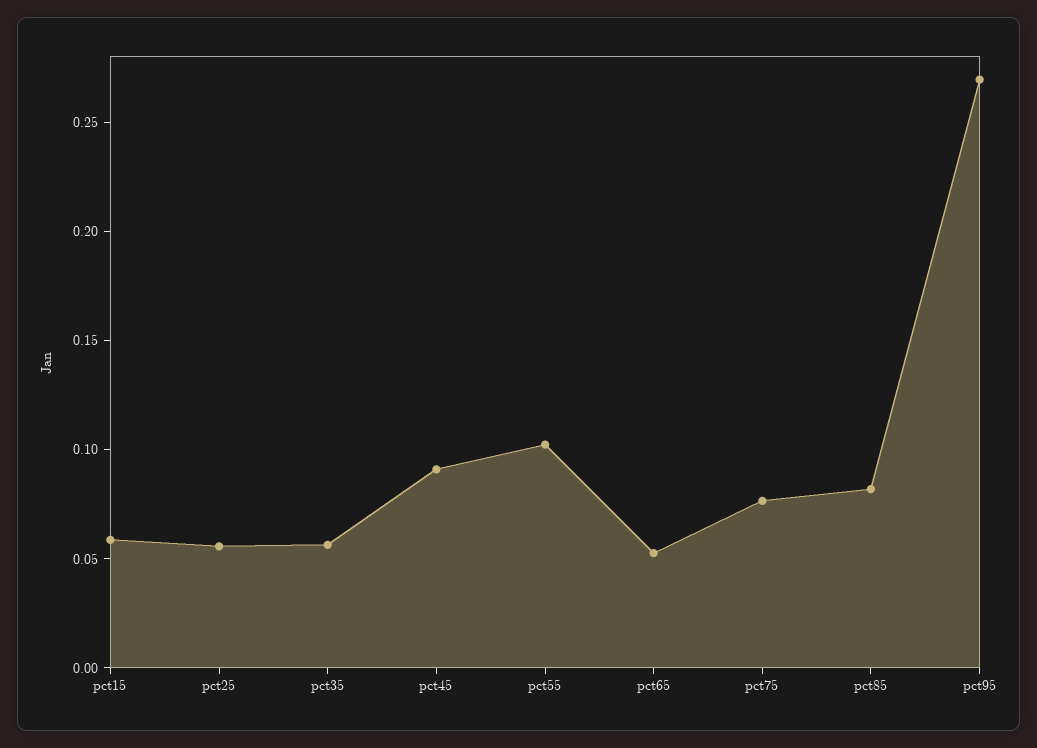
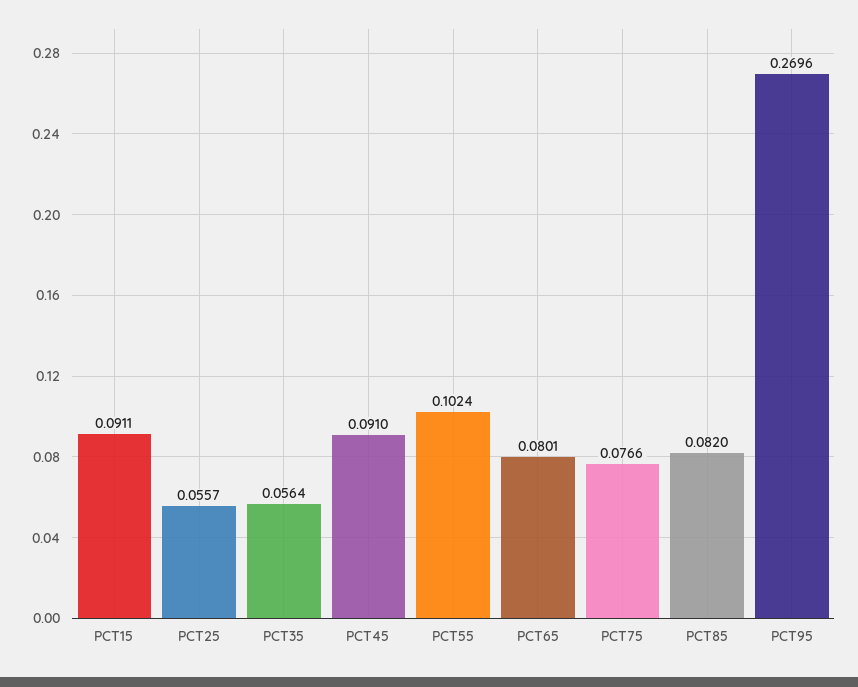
pct15: 0.06 -> 0.0911
pct65: 0.05 -> 0.0801

